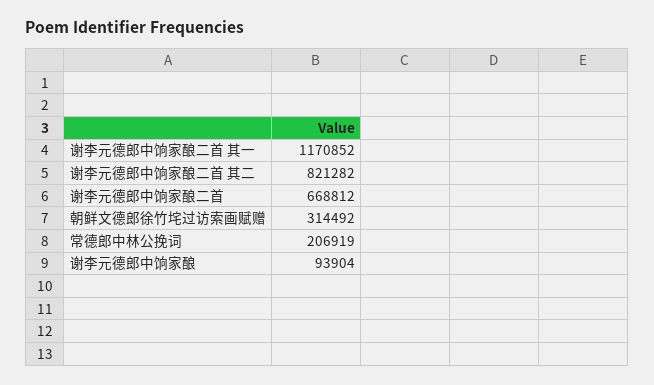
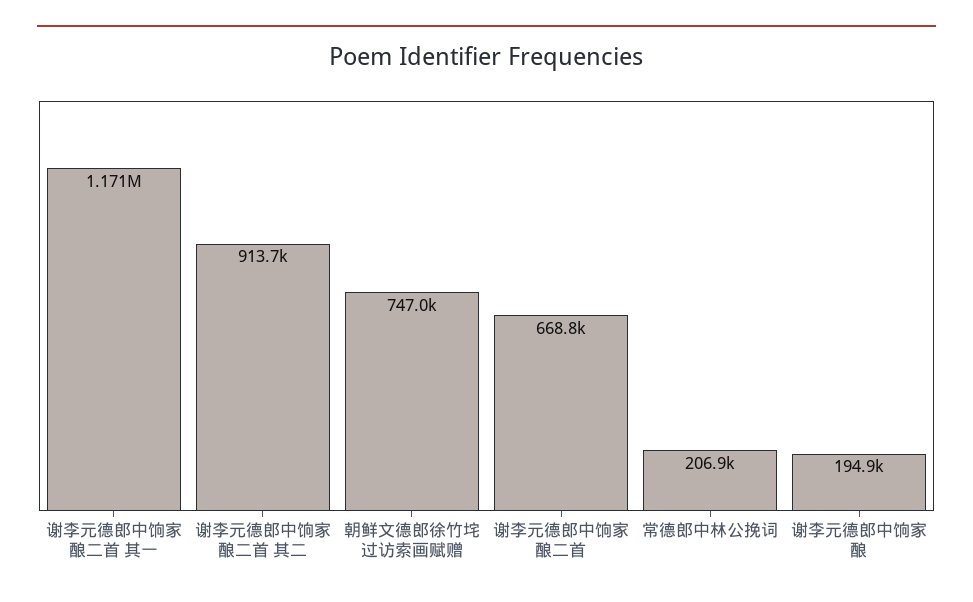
谢李元德郎中饷家酿二首 其二: 821282 -> 913700
朝鲜文德郎徐竹垞过访索画赋赠: 314492 -> 747000
谢李元德郎中饷家酿: 93904 -> 194900

